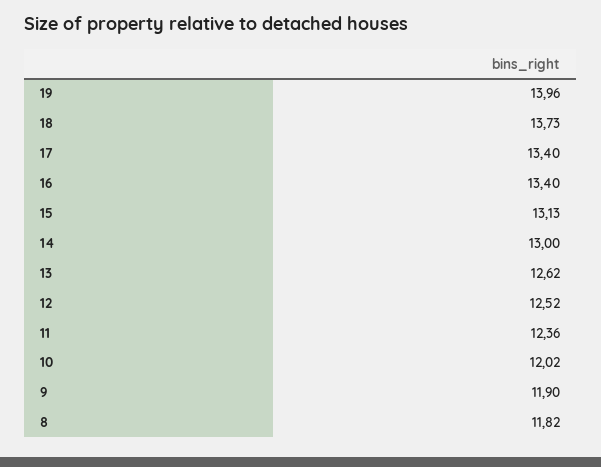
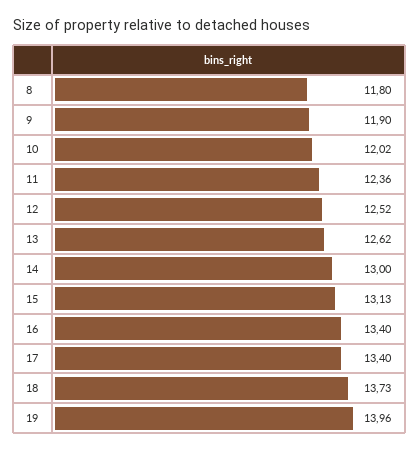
8: 11.82 -> 11.8

